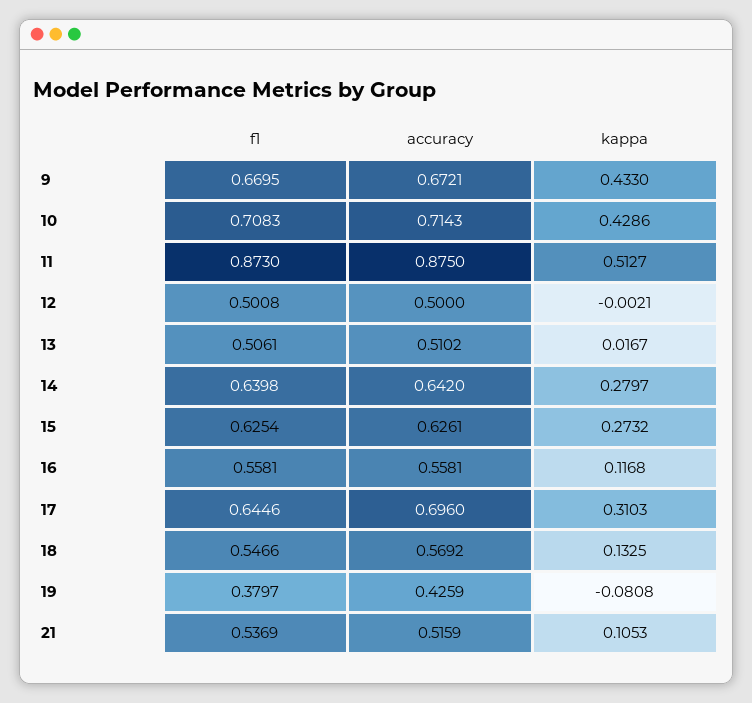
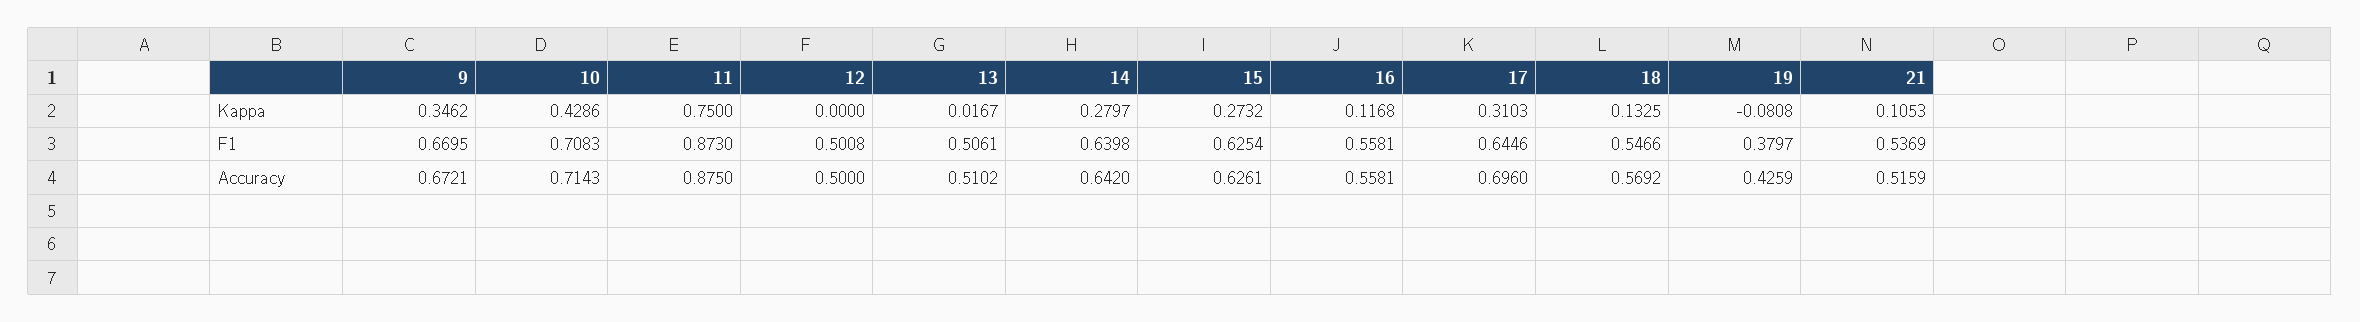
kappa, 9: 0.433 -> 0.3462
kappa, 11: 0.5127 -> 0.75
kappa, 12: -0.0021 -> 0

